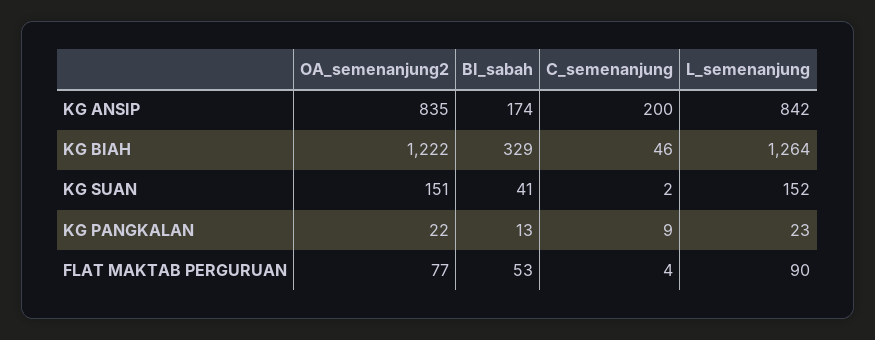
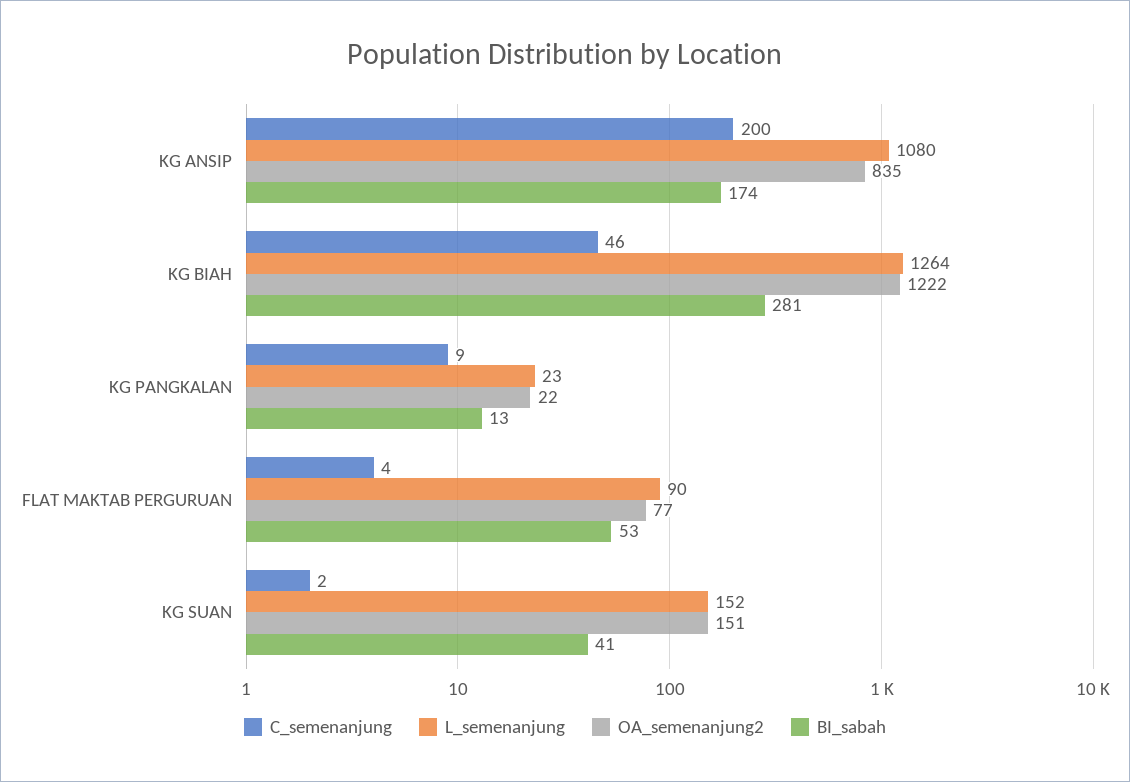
L_semenanjung, KG ANSIP: 842 -> 1080
BI_sabah, KG BIAH: 329 -> 281

